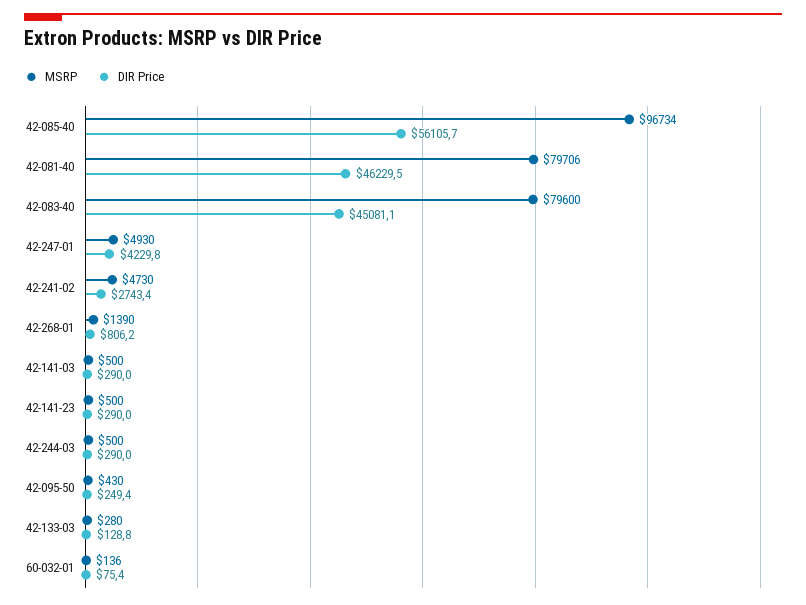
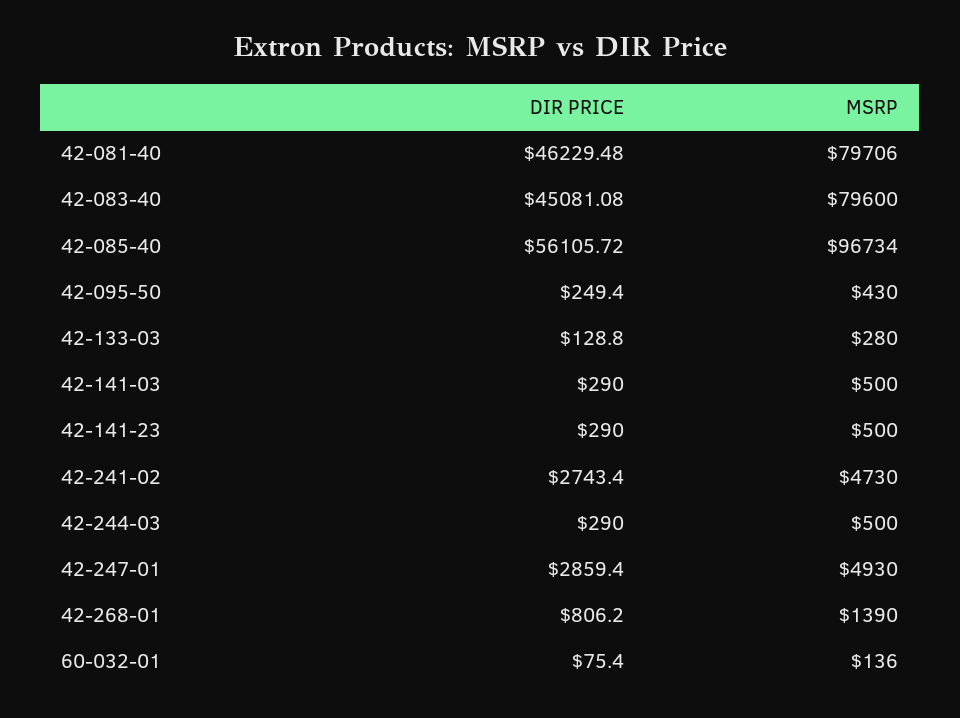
DIR Price, 42-247-01: 4229.8 -> 2859.4

